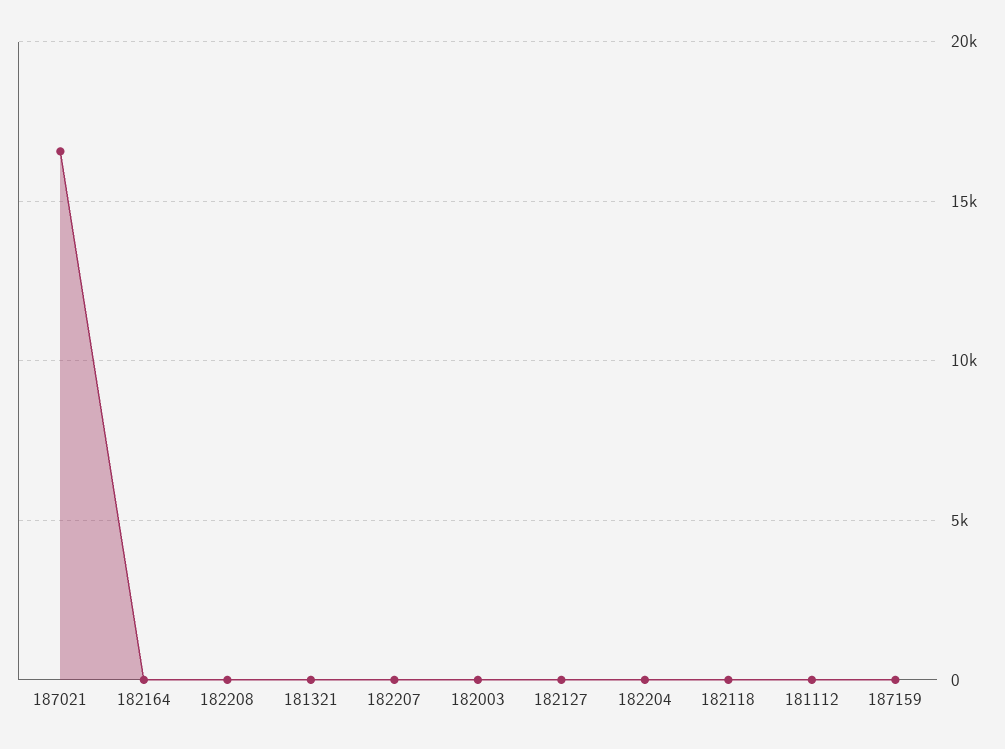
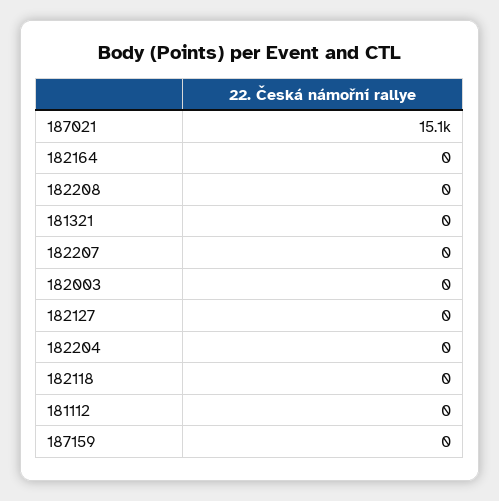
187021: 16500 -> 15100

